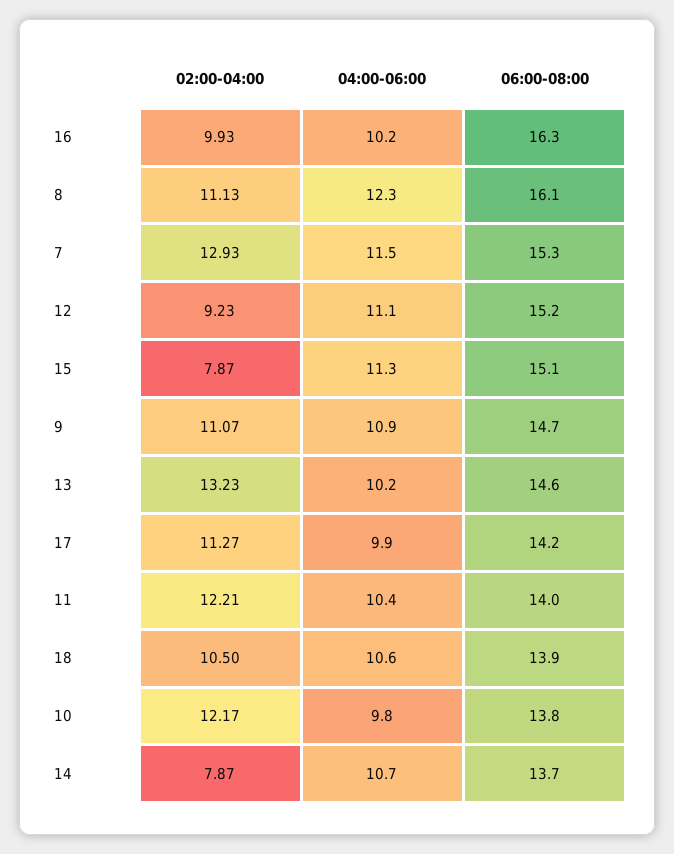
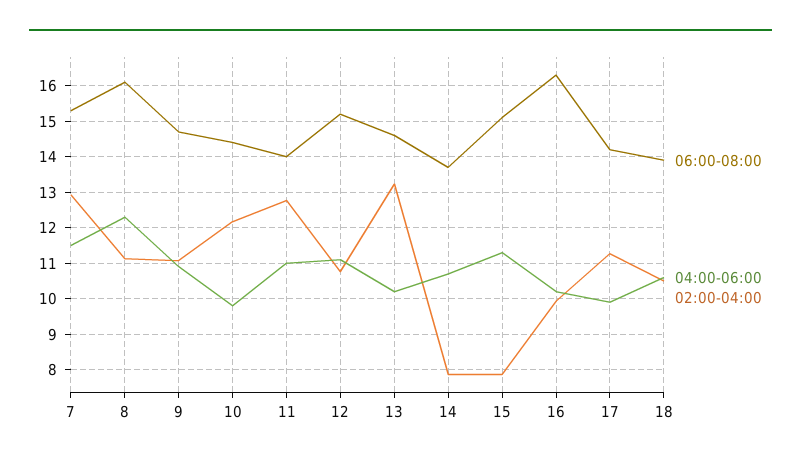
02:00-04:00, 12: 9.23 -> 10.8
02:00-04:00, 11: 12.21 -> 12.8
04:00-06:00, 11: 10.4 -> 11
06:00-08:00, 10: 13.8 -> 14.4

